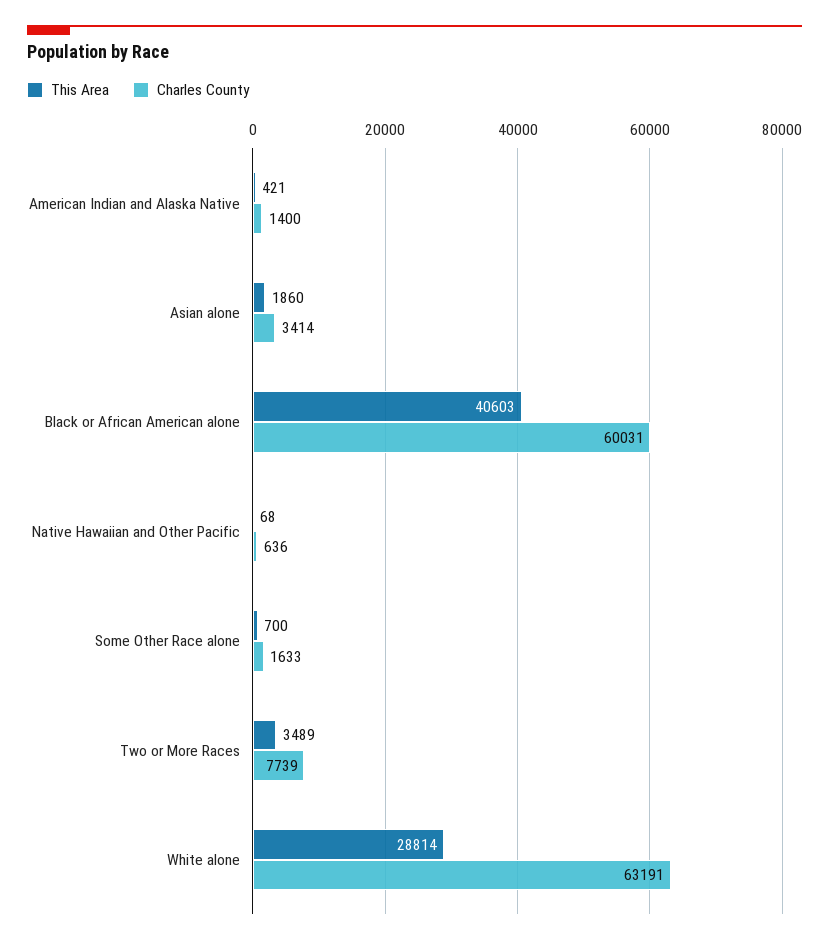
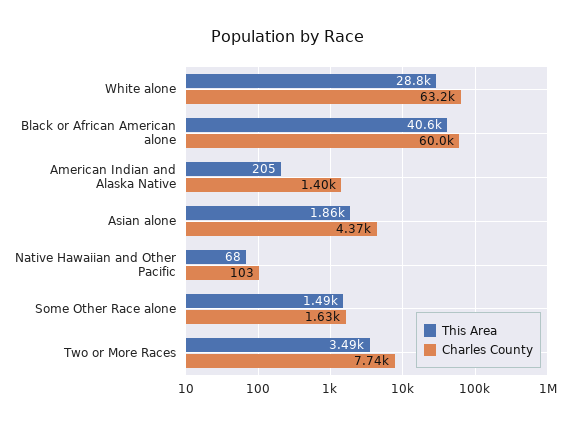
This Area, American Indian and Alaska Native: 421 -> 205
Charles County, Asian alone: 3414 -> 4370
Charles County, Native Hawaiian and Other Pacific: 636 -> 103
This Area, Some Other Race alone: 700 -> 1490

